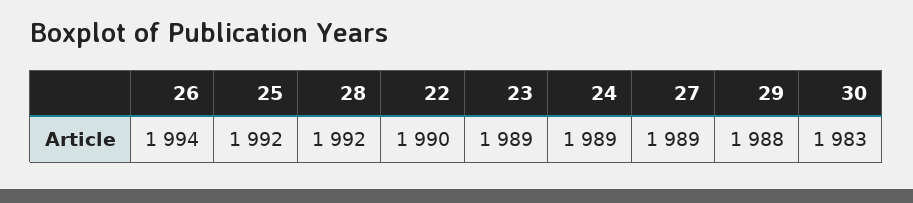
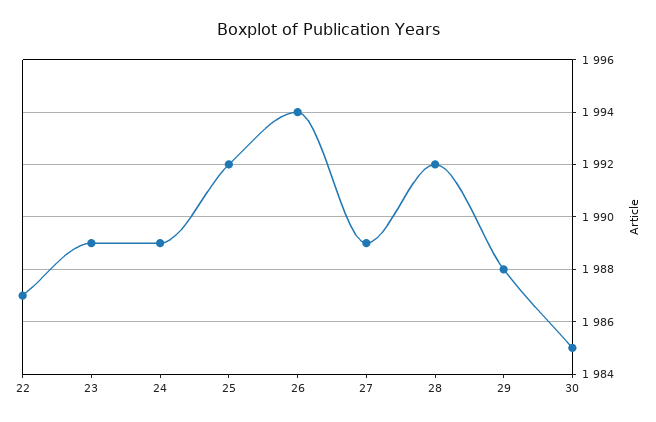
22: 1990 -> 1987
30: 1983 -> 1985

